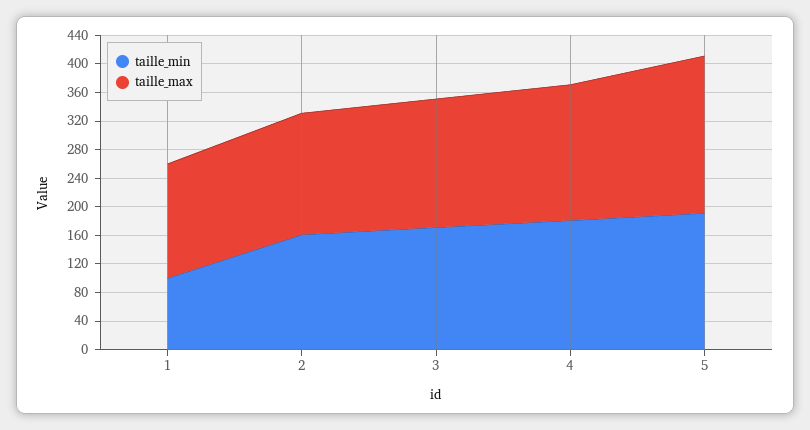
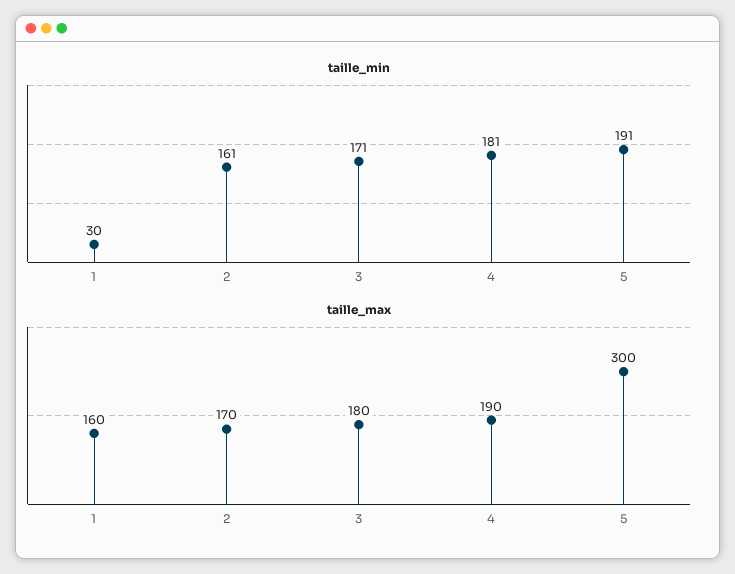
taille_min, 1: 100 -> 30
taille_max, 5: 220 -> 300

